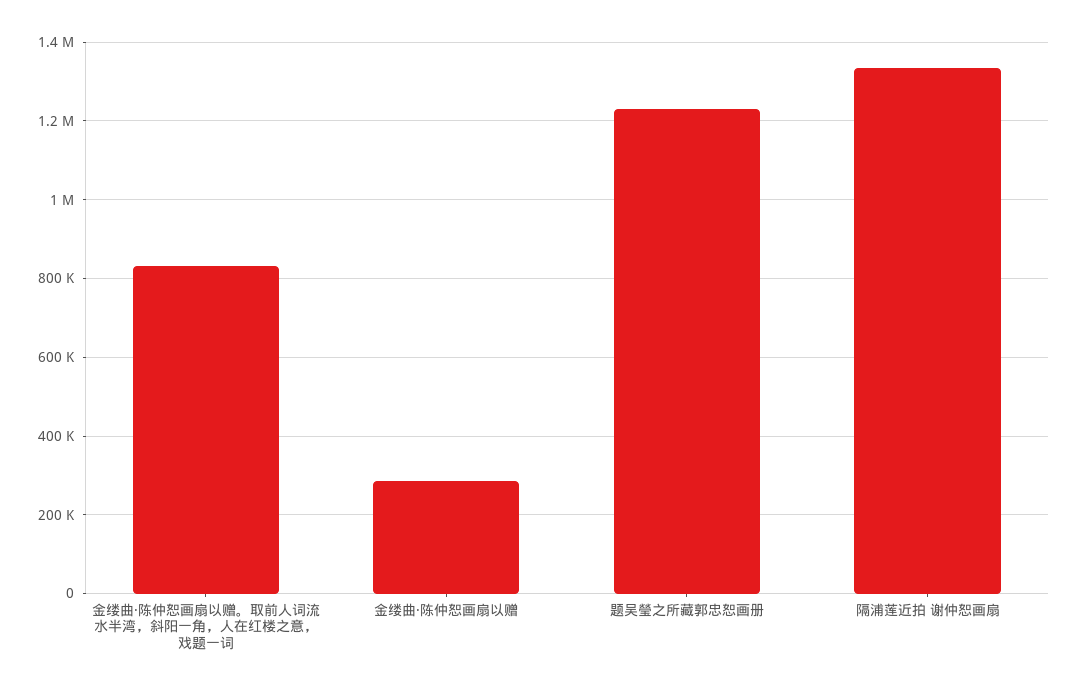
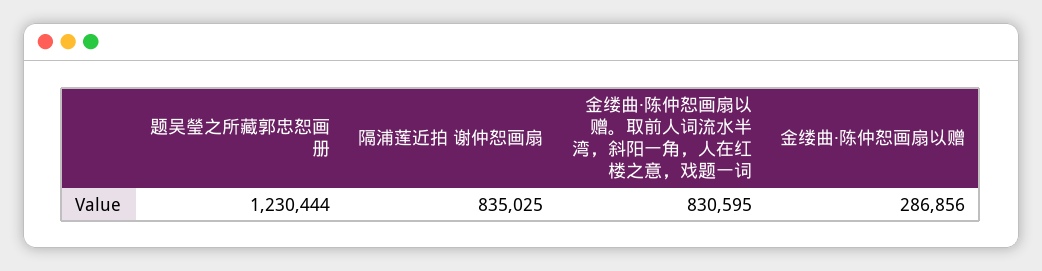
隔浦莲近拍 谢仲恕画扇: 1340000 -> 835025

